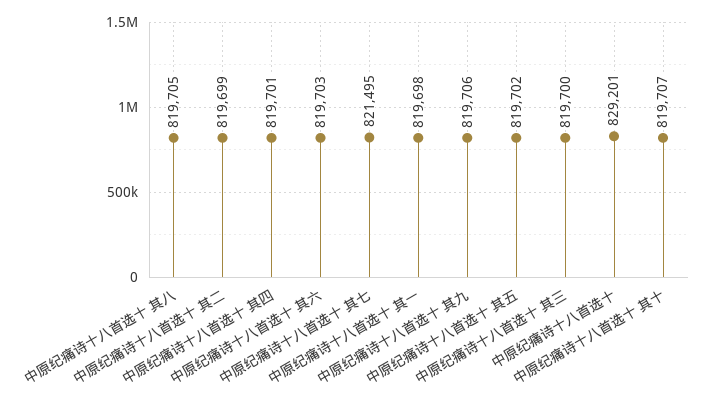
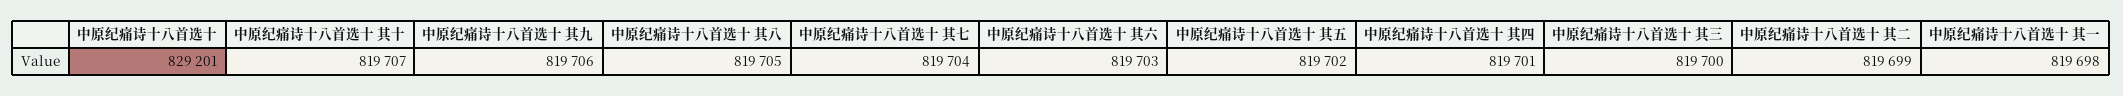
中原纪痛诗十八首选十 其七: 821495 -> 819704

